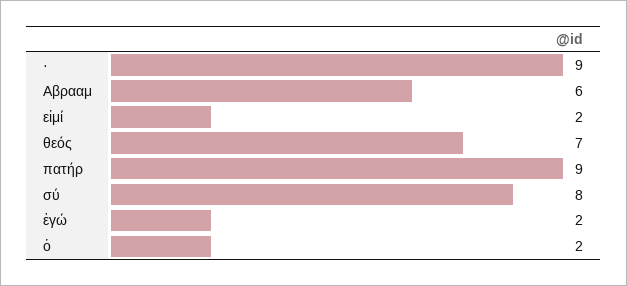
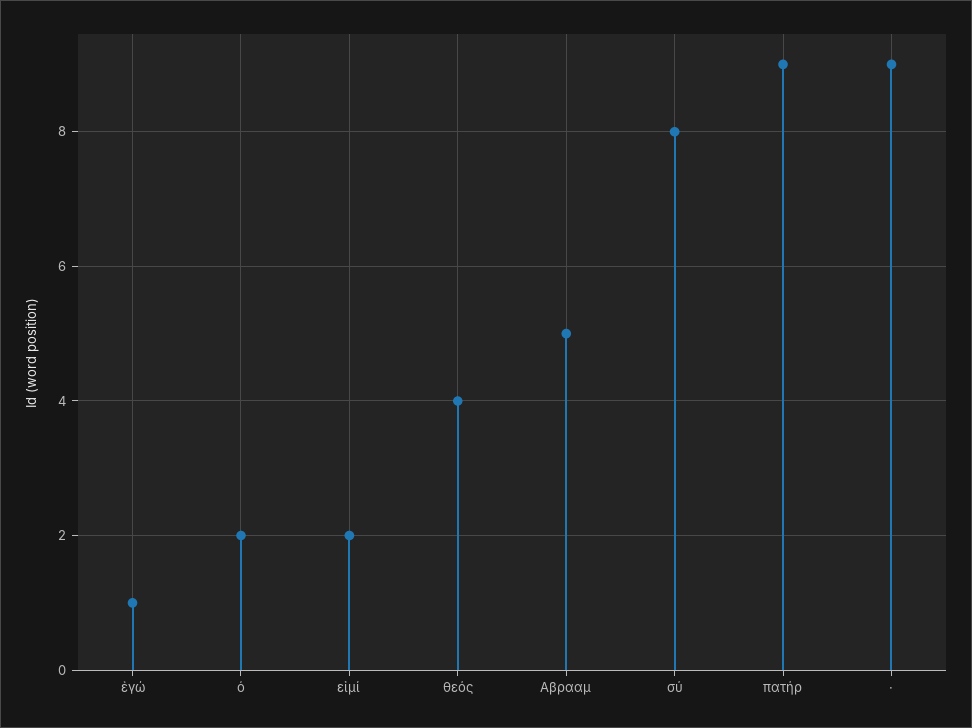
Αβρααμ: 6 -> 5
θεός: 7 -> 4
ἐγώ: 2 -> 1

